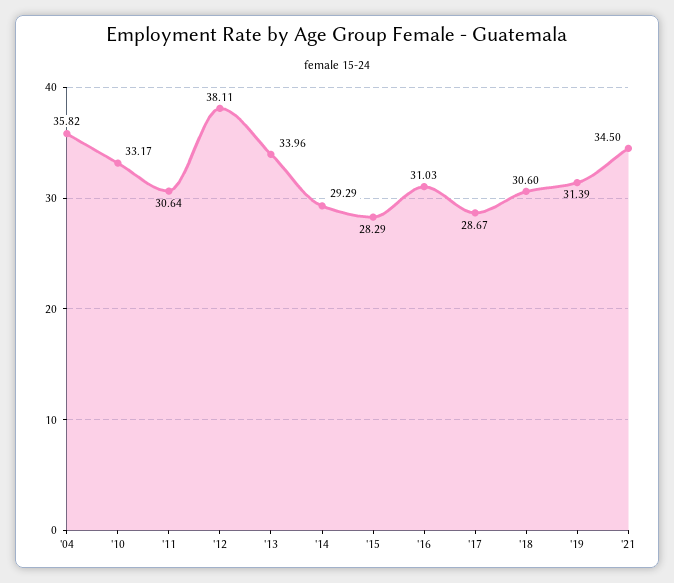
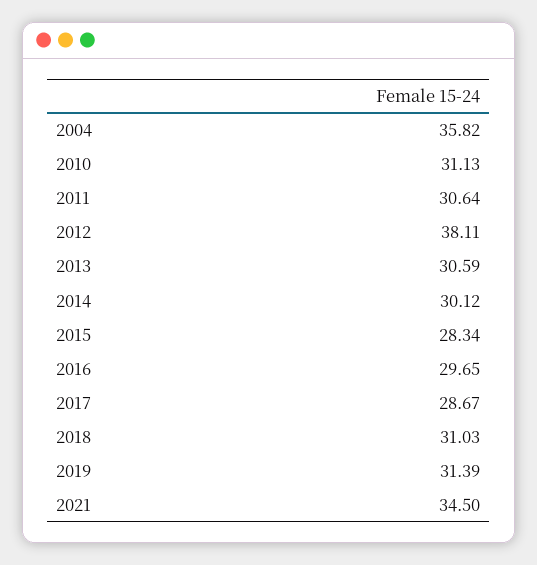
'10: 33.17 -> 31.13
'13: 33.96 -> 30.59
'14: 29.29 -> 30.12
'15: 28.29 -> 28.34
'16: 31.03 -> 29.65
'18: 30.6 -> 31.03

